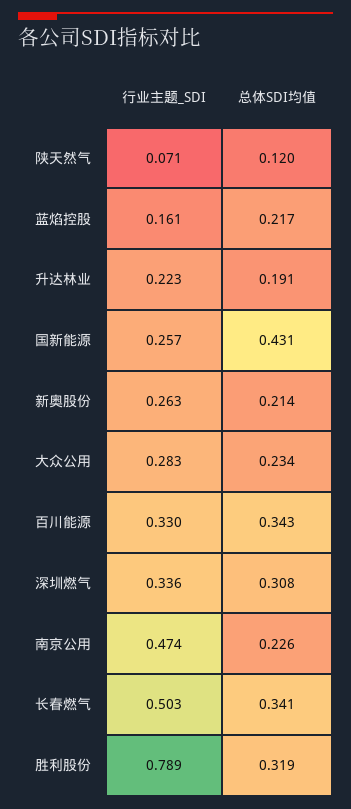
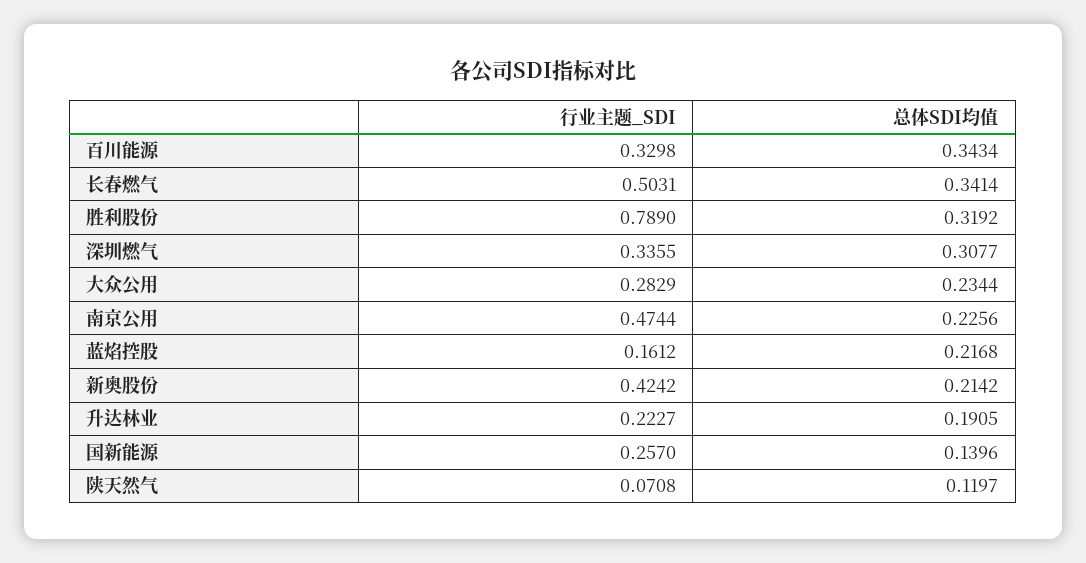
总体SDI均值, 国新能源: 0.431 -> 0.1396
行业主题_SDI, 新奥股份: 0.263 -> 0.4242

